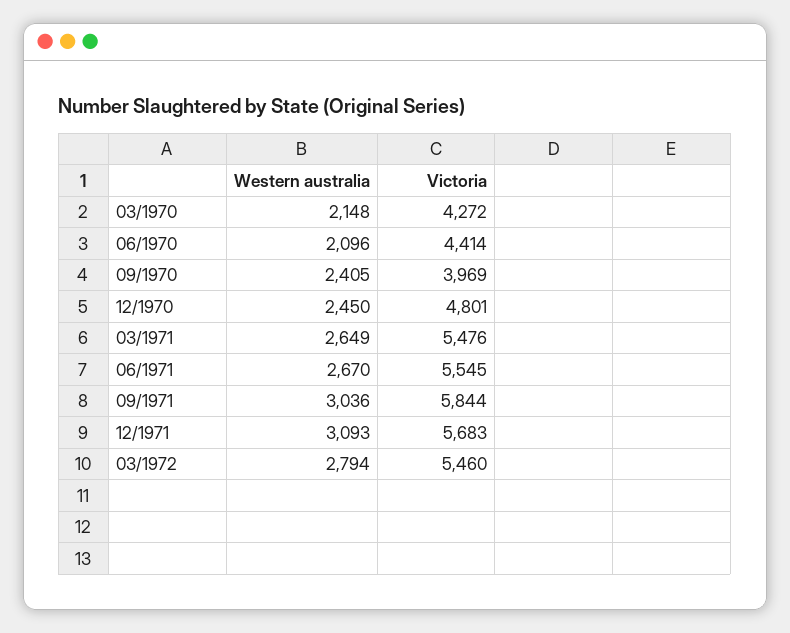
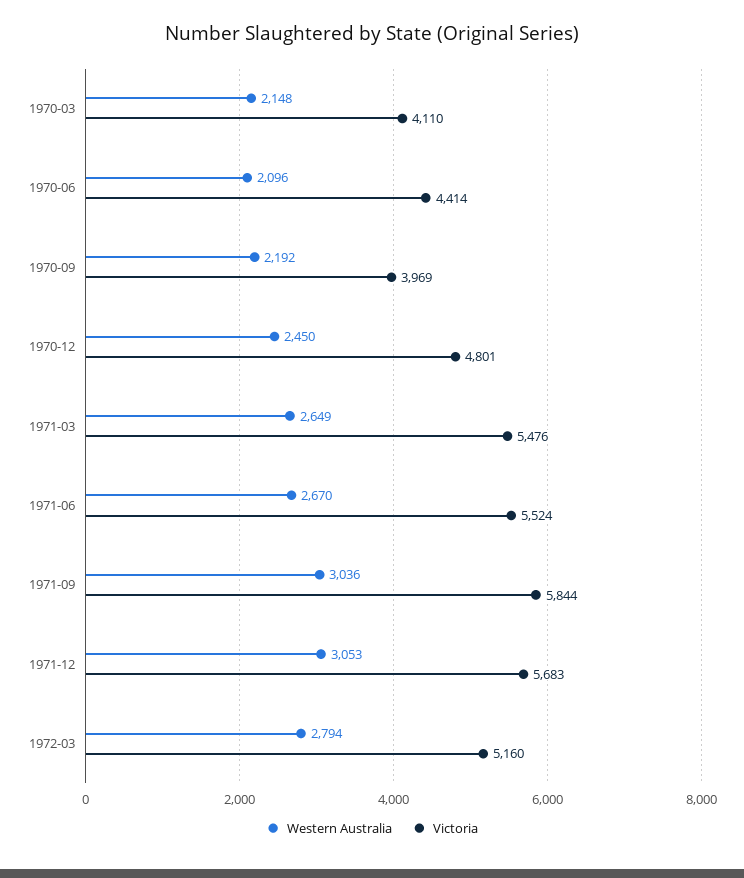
Victoria, 03/1970: 4272 -> 4110
Western australia, 09/1970: 2405 -> 2192
Victoria, 06/1971: 5545 -> 5524
Western australia, 12/1971: 3093 -> 3053
Victoria, 03/1972: 5460 -> 5160

